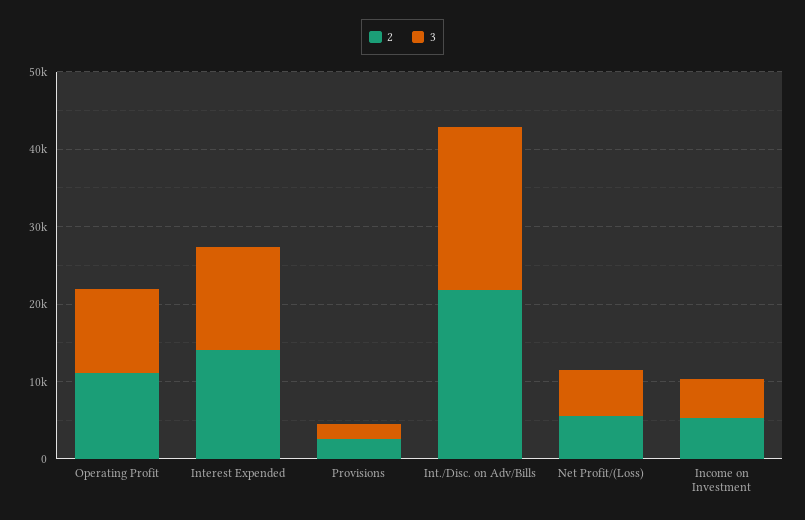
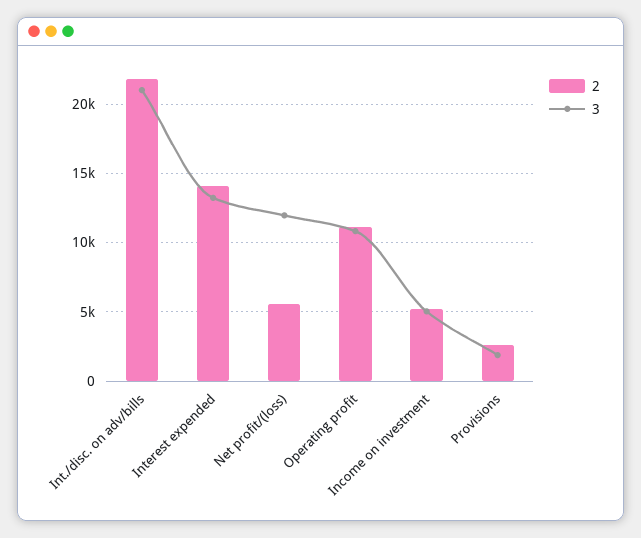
3, Net Profit/(Loss): 6000 -> 12000

